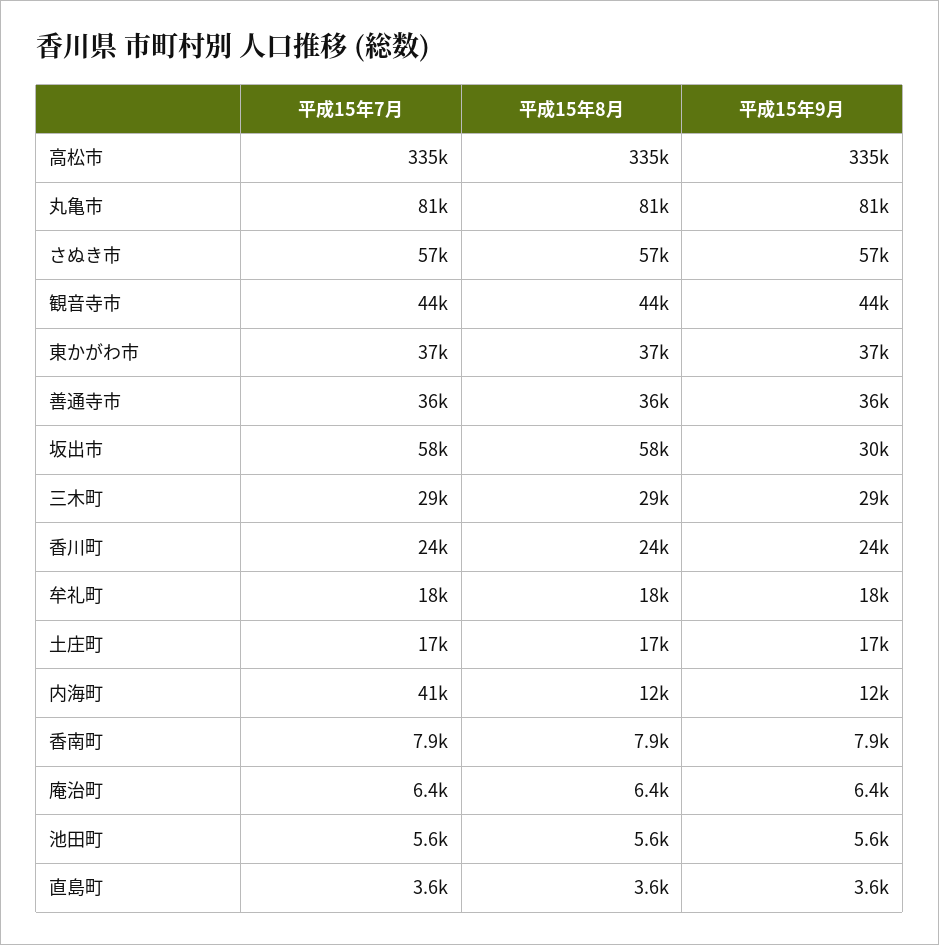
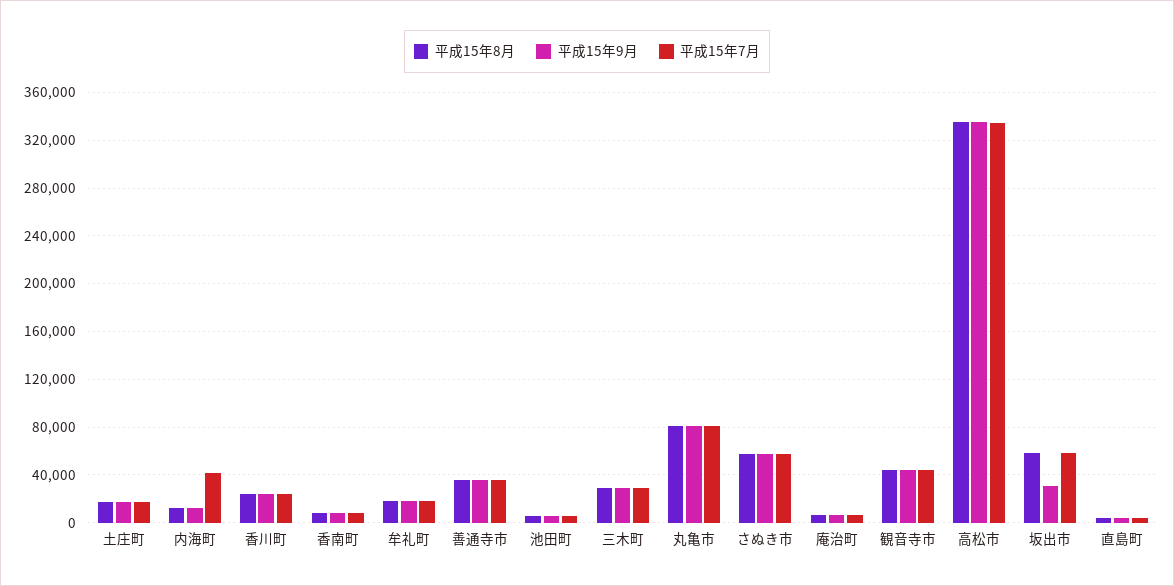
平成15年7月, 東かがわ市: 37000 -> none
平成15年8月, 東かがわ市: 37000 -> none
平成15年9月, 東かがわ市: 37000 -> none

